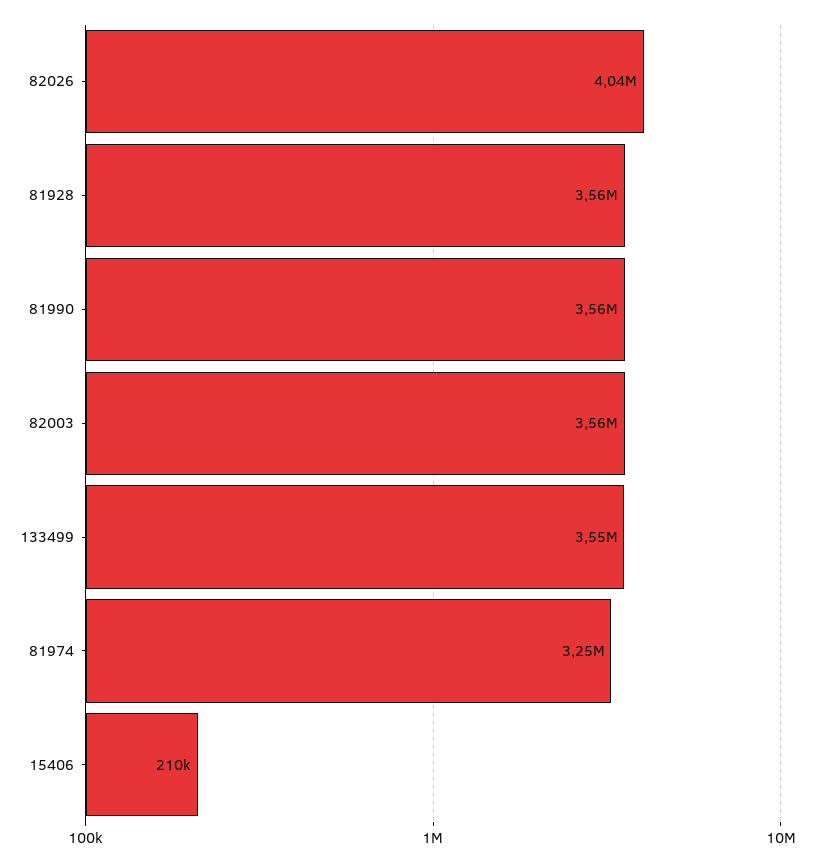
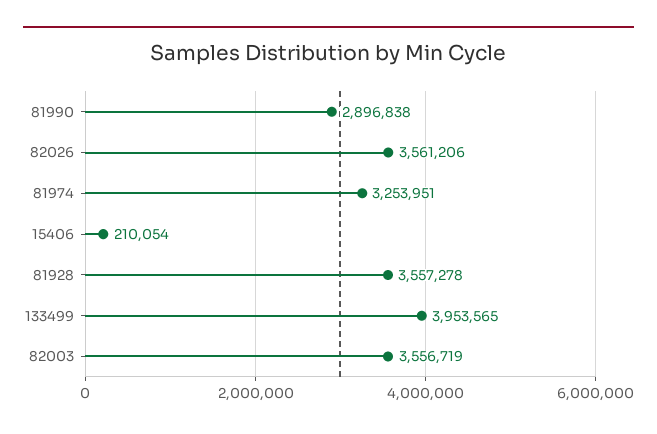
82026: 4040000 -> 3561206
81990: 3560000 -> 2896838
133499: 3550000 -> 3953565

